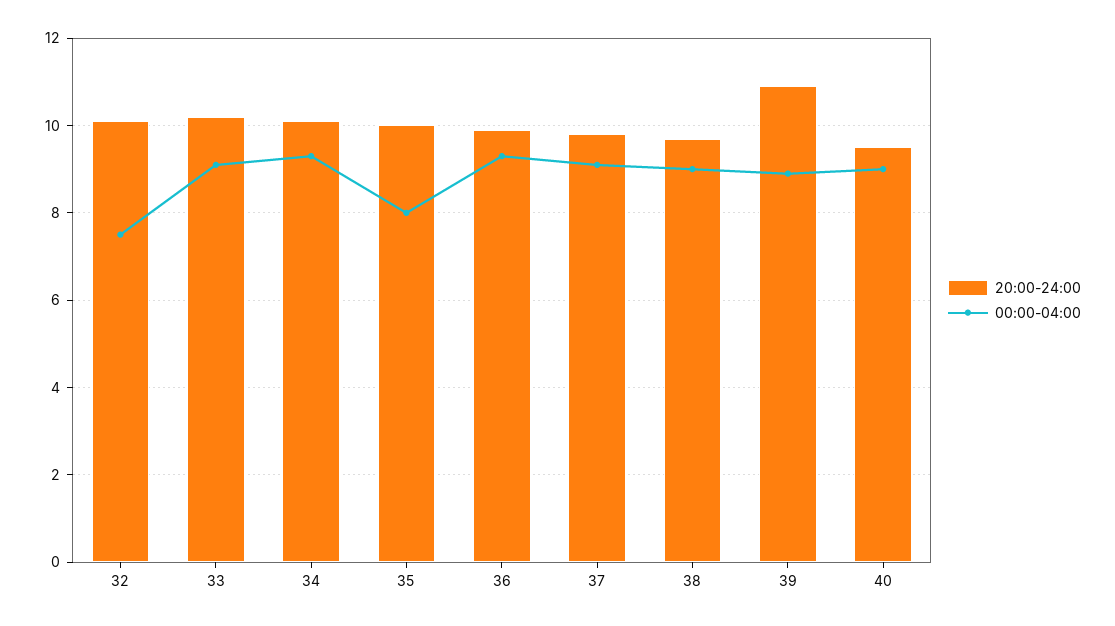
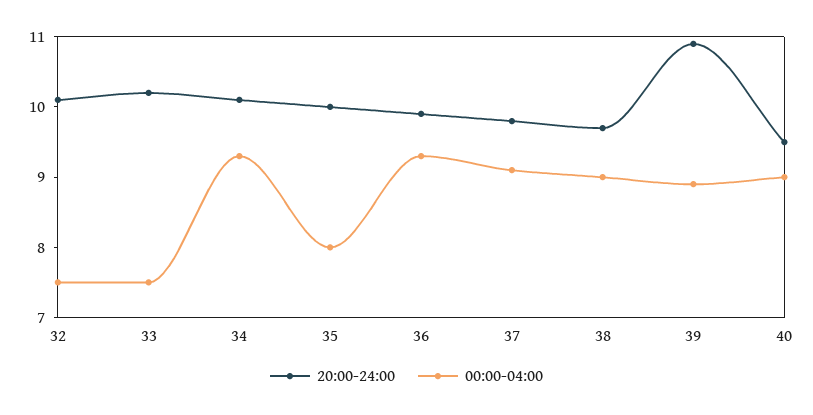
00:00-04:00, 33: 9 -> 7.5

